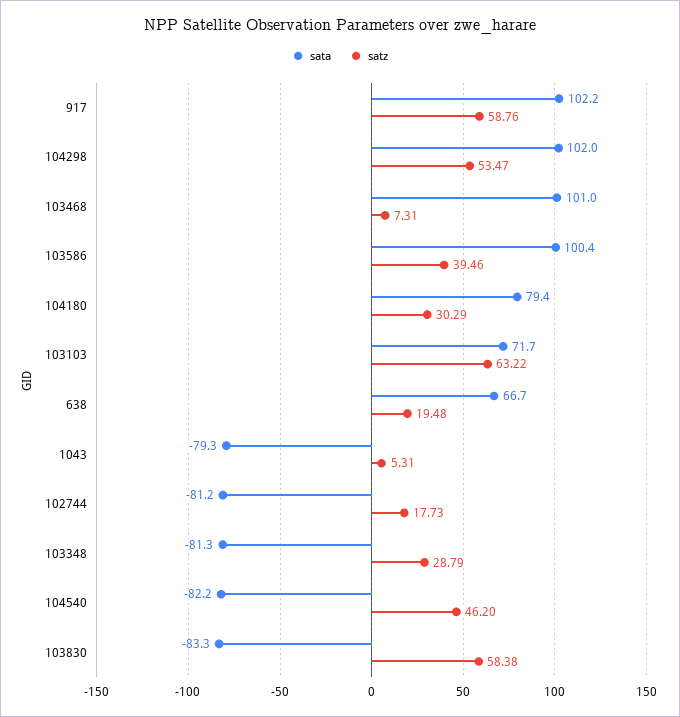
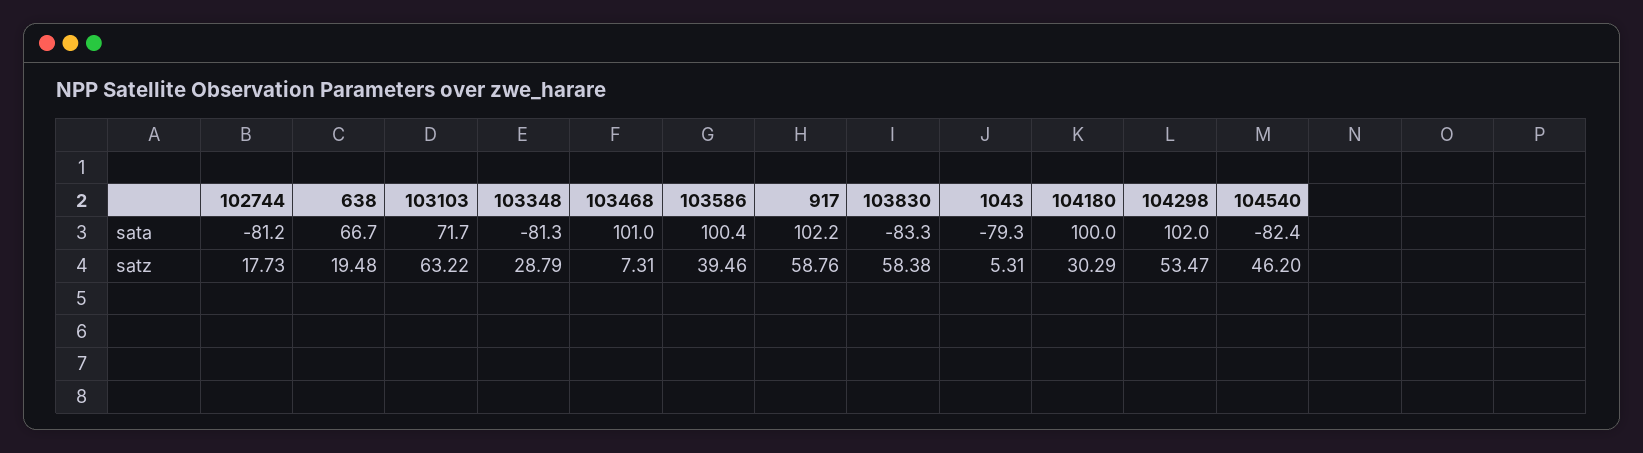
sata, 104180: 79.4 -> 100
sata, 104540: -82.2 -> -82.4

